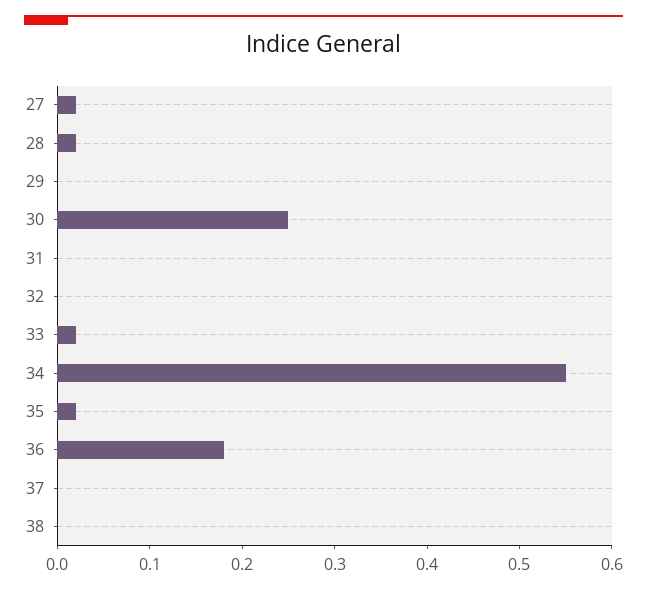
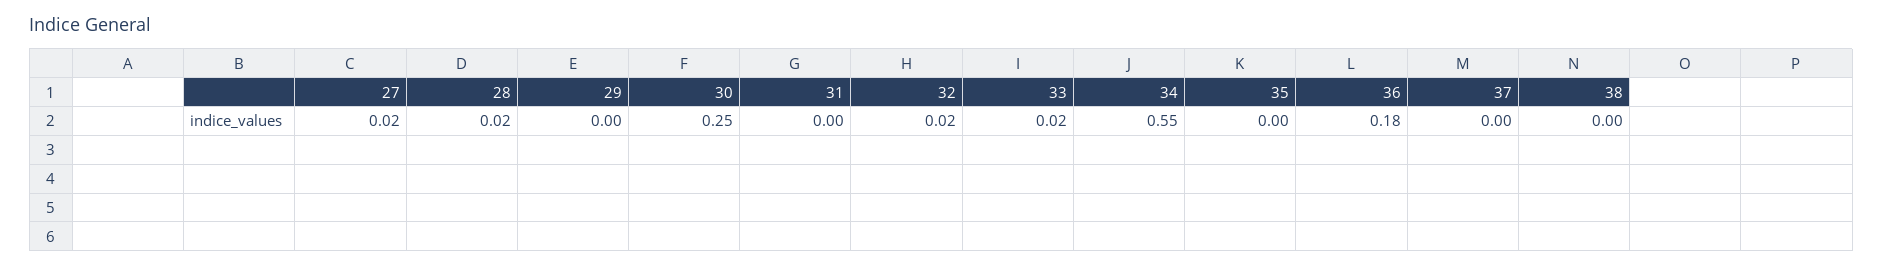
32: 0 -> 0.02
35: 0.02 -> 0

